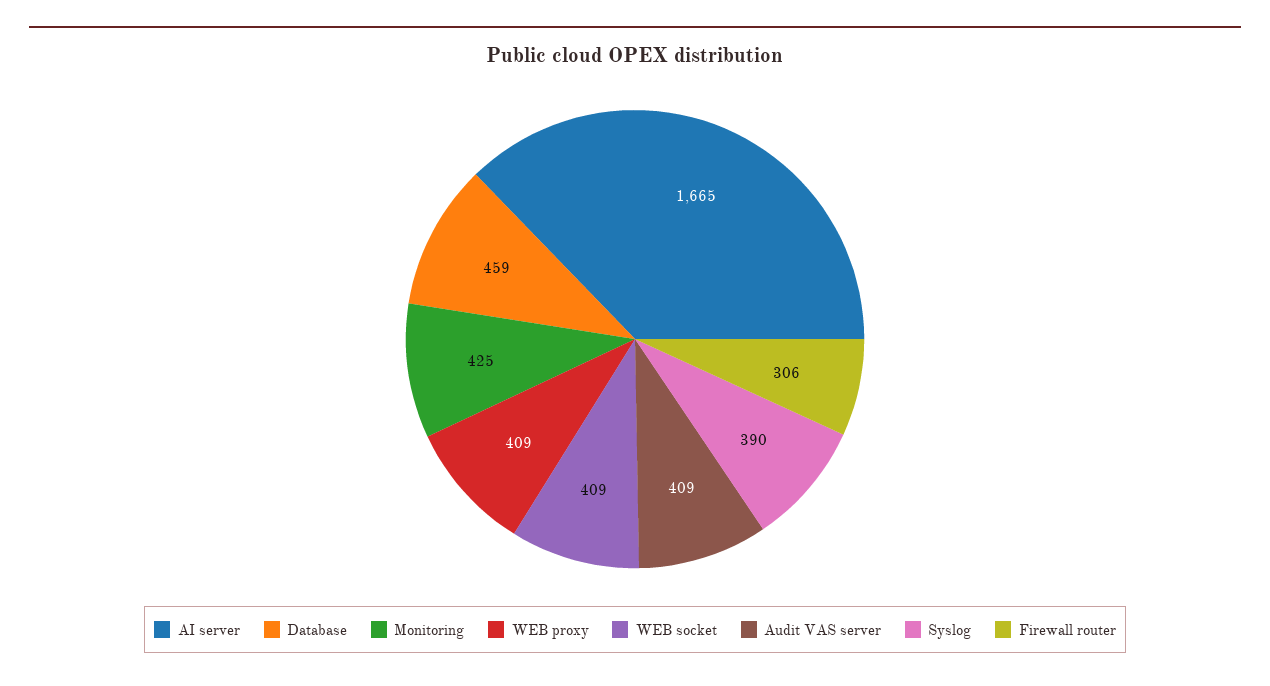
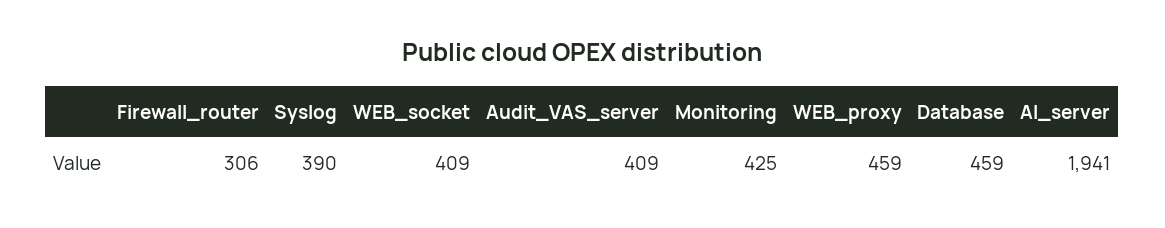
AI server: 1665 -> 1941
WEB proxy: 409 -> 459

